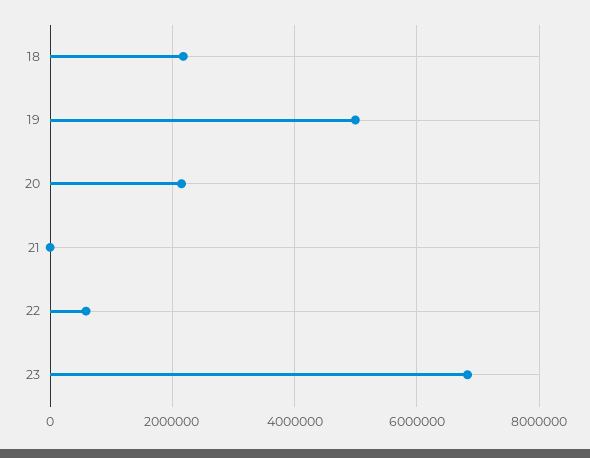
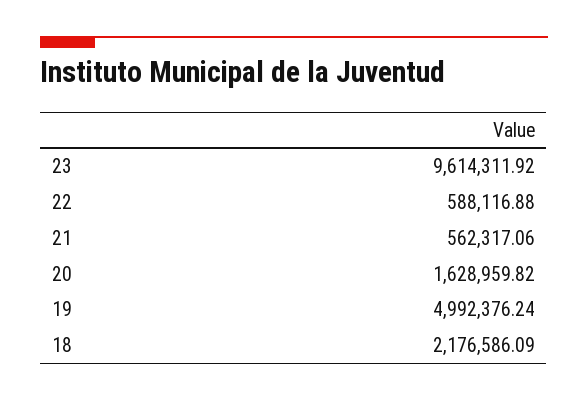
20: 2200000 -> 1628959.82
21: 0 -> 562317.06
23: 6800000 -> 9614311.92

